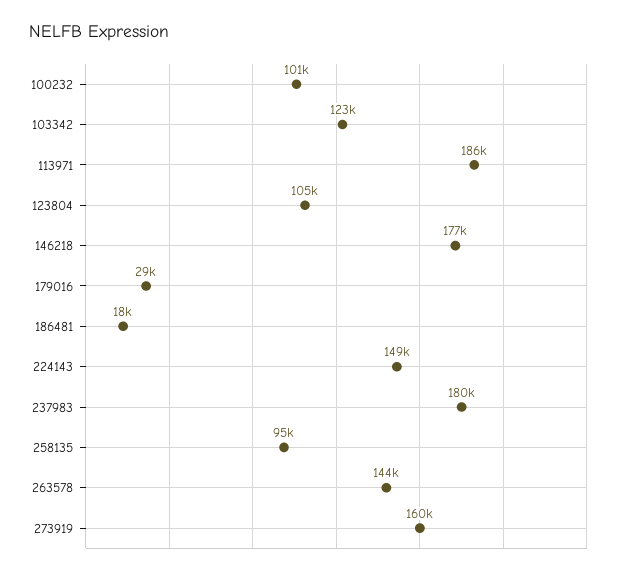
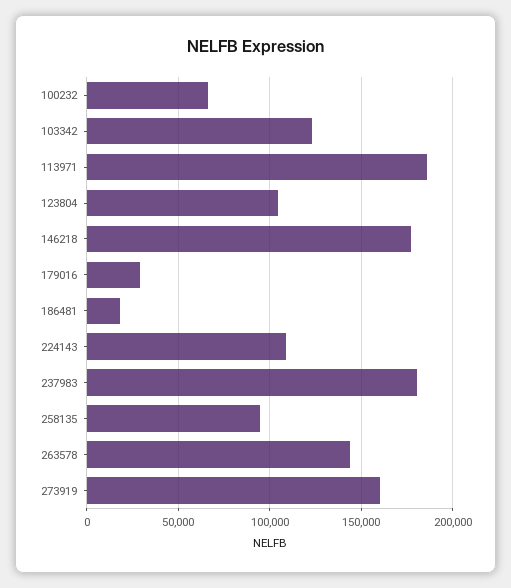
100232: 101000 -> 65000
224143: 149000 -> 110000

